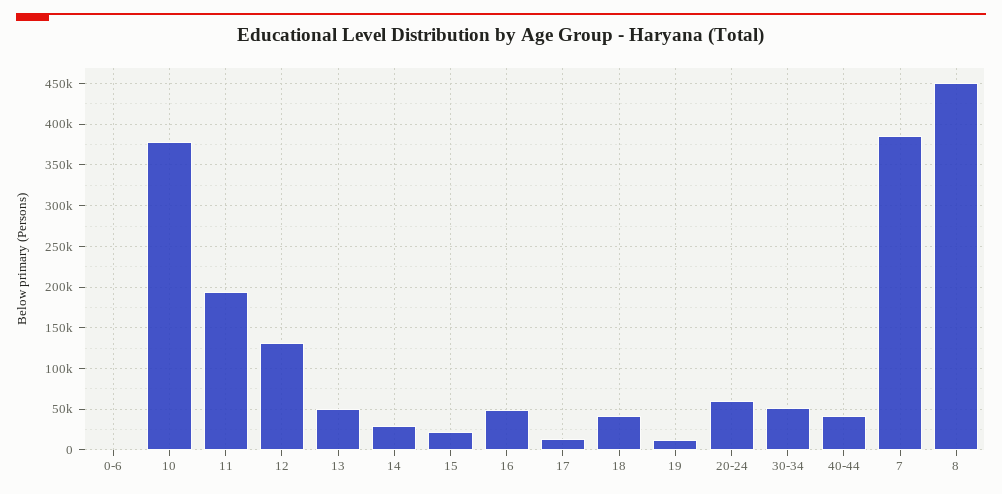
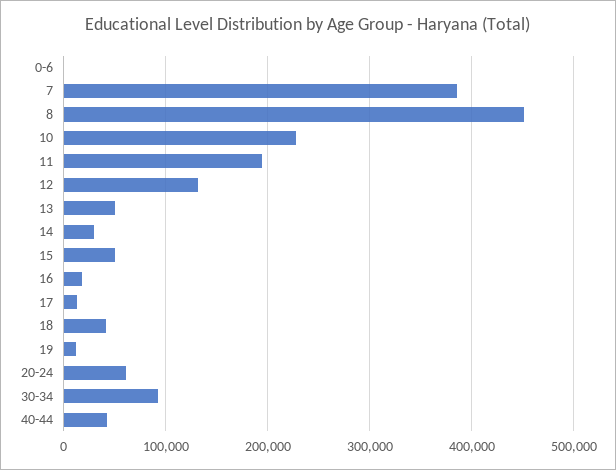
10: 380000 -> 230000
15: 20000 -> 50000
16: 50000 -> 20000
30-34: 50000 -> 90000

